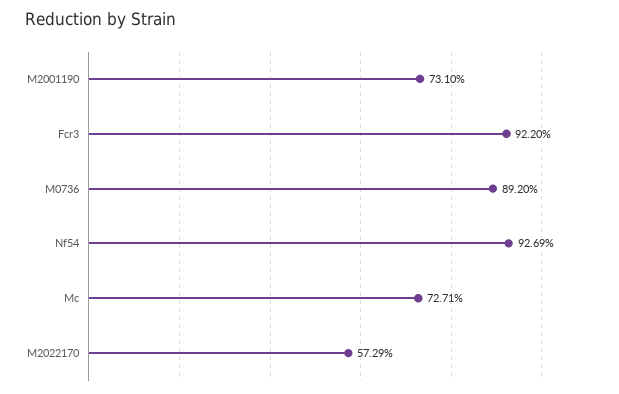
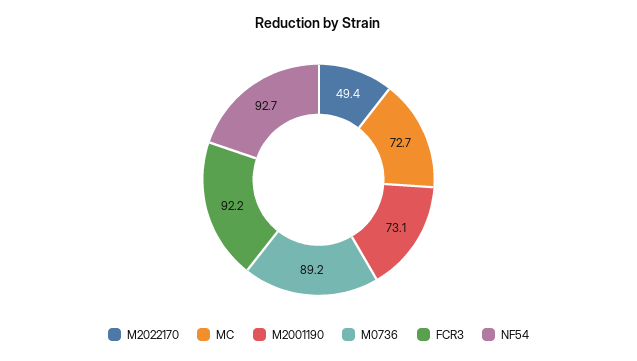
M2022170: 57.29 -> 49.4

